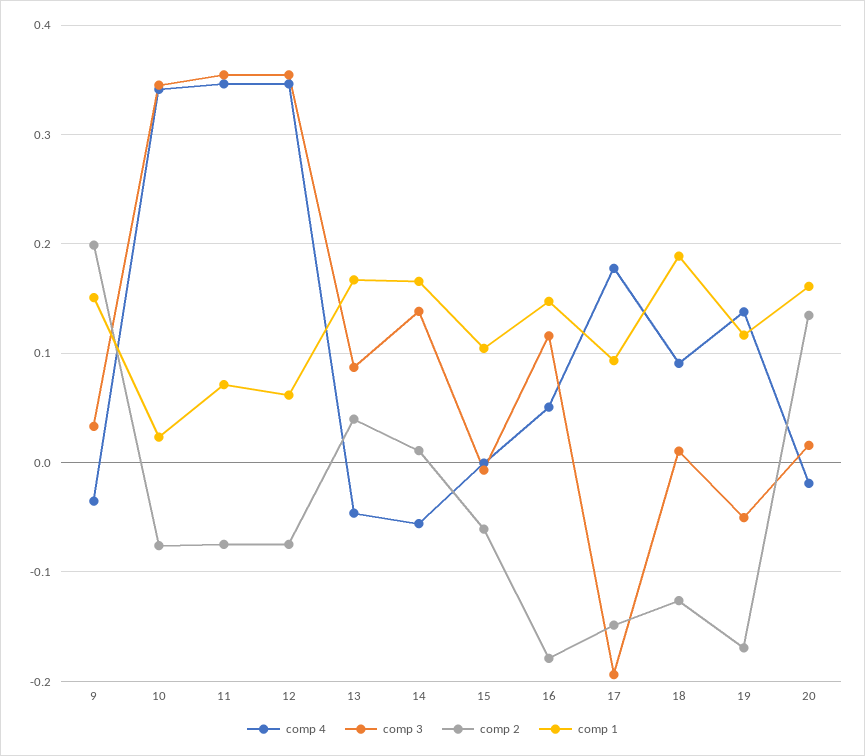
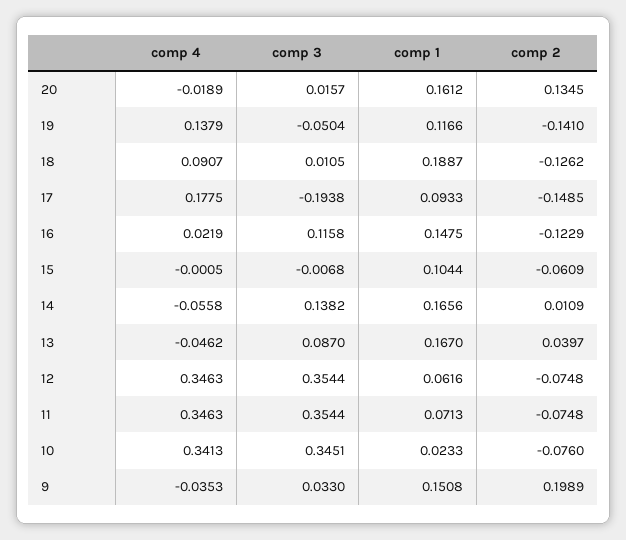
comp 4, 16: 0.05 -> 0.0219
comp 2, 16: -0.18 -> -0.1229
comp 2, 19: -0.17 -> -0.141

